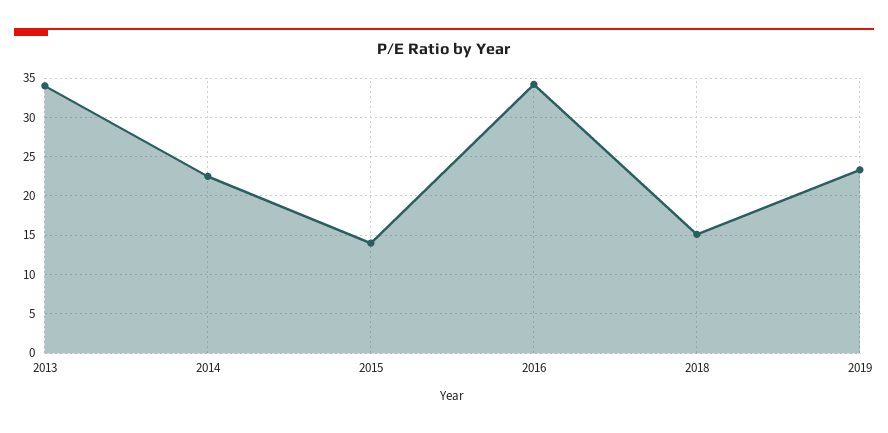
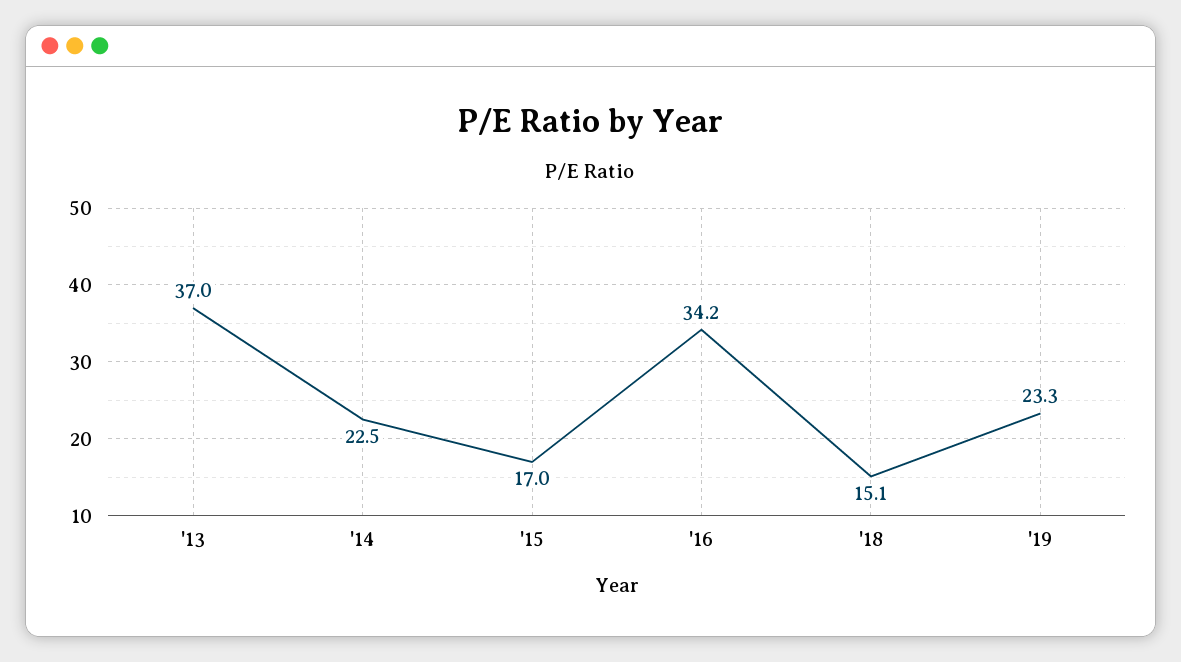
2013: 34 -> 37
2015: 14 -> 17

